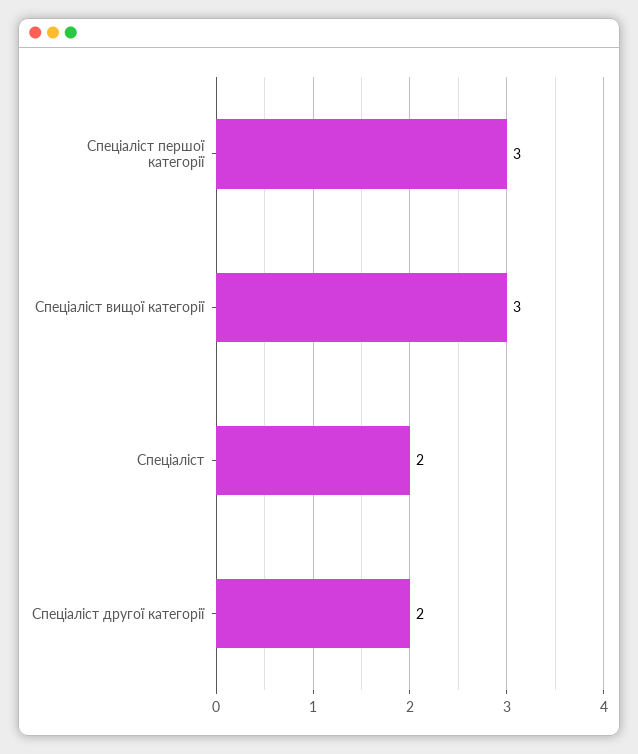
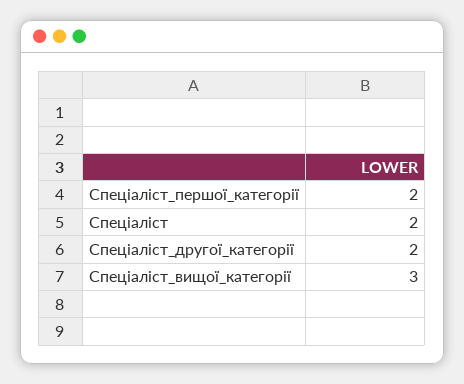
Спеціаліст першої категорії: 3 -> 2

